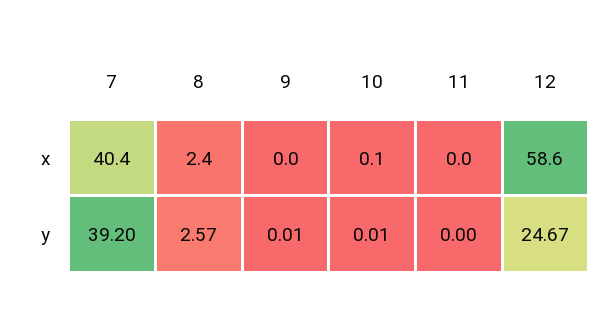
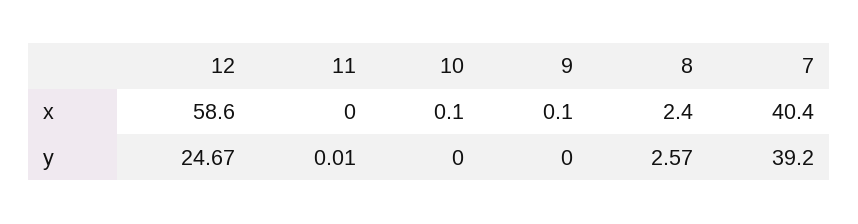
9, x: 0 -> 0.1
9, y: 0.01 -> 0
10, y: 0.01 -> 0
11, y: 0 -> 0.01

